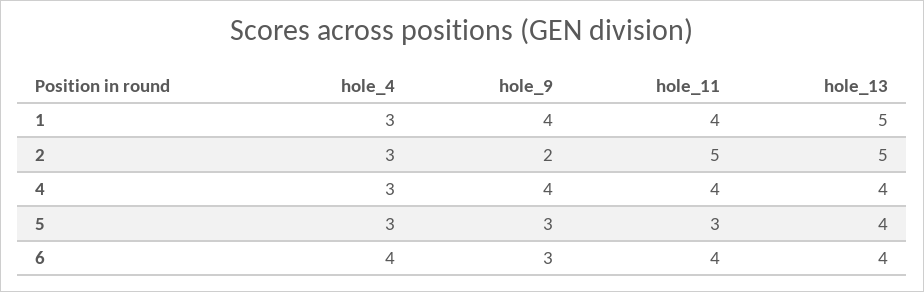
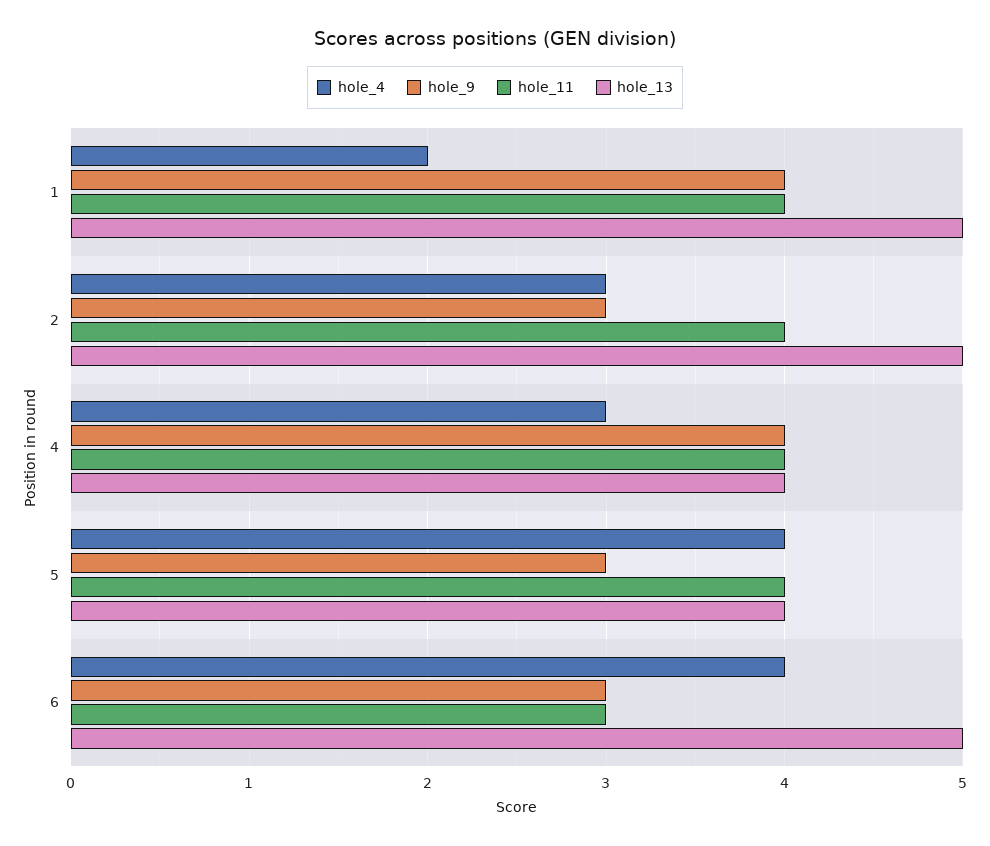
hole_4, 1: 3 -> 2
hole_9, 2: 2 -> 3
hole_11, 2: 5 -> 4
hole_4, 5: 3 -> 4
hole_11, 5: 3 -> 4
hole_11, 6: 4 -> 3
hole_13, 6: 4 -> 5

